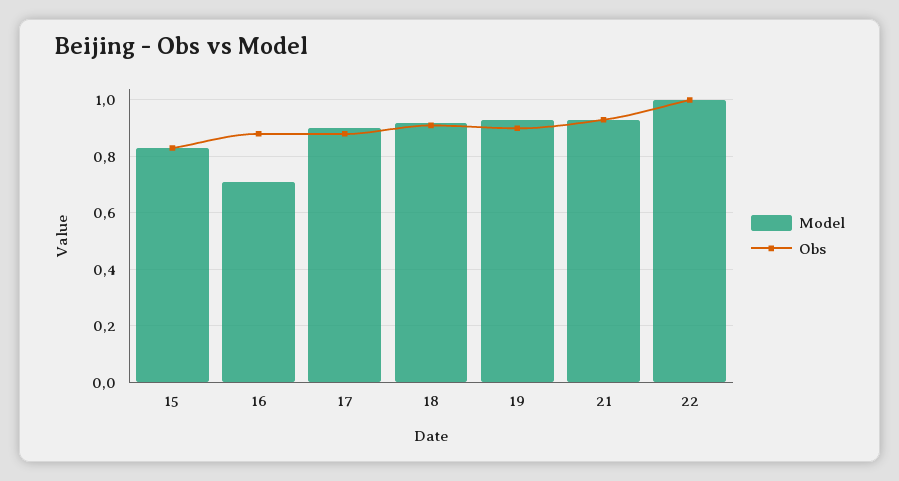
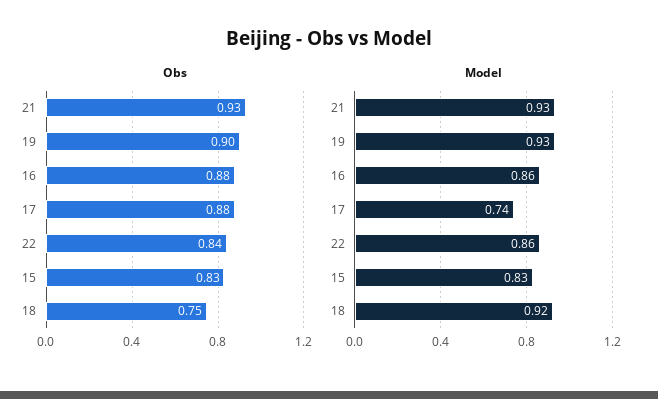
Model, 16: 0.7 -> 0.86
Model, 17: 0.9 -> 0.74
Obs, 18: 0.9 -> 0.75
Model, 22: 1 -> 0.86
Obs, 22: 1 -> 0.84

